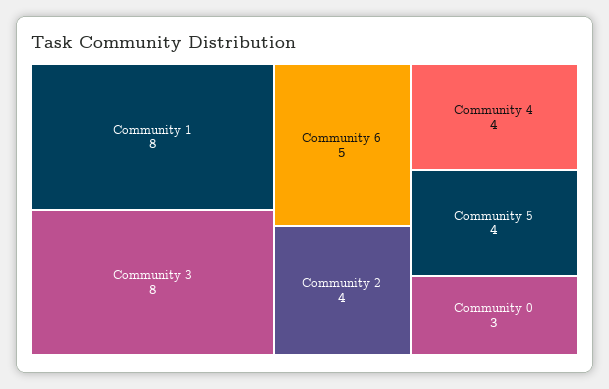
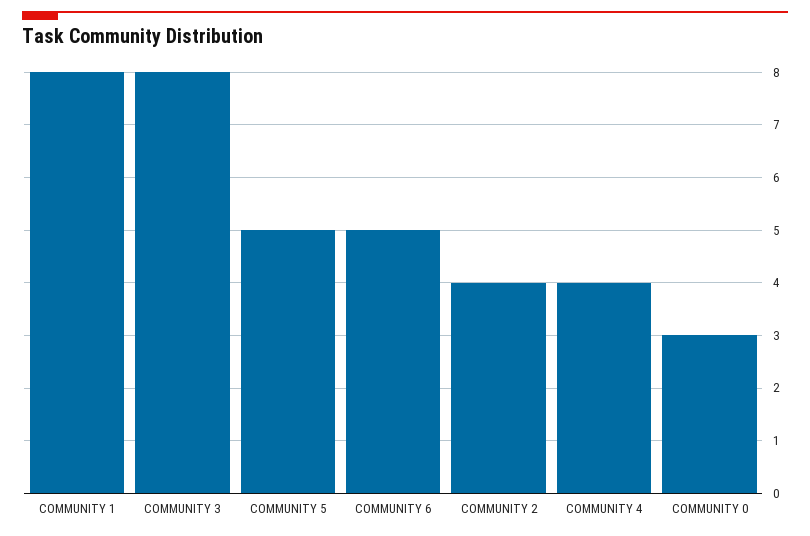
Community 5: 4 -> 5

